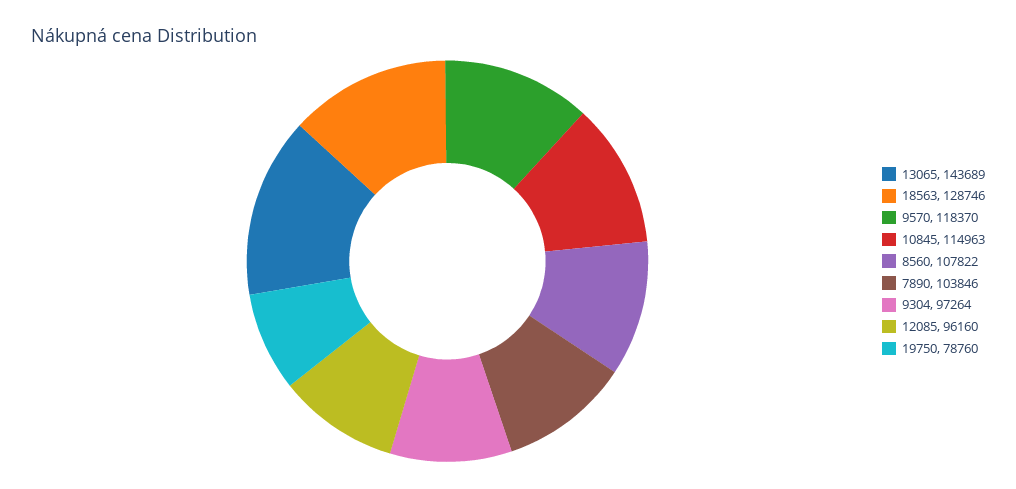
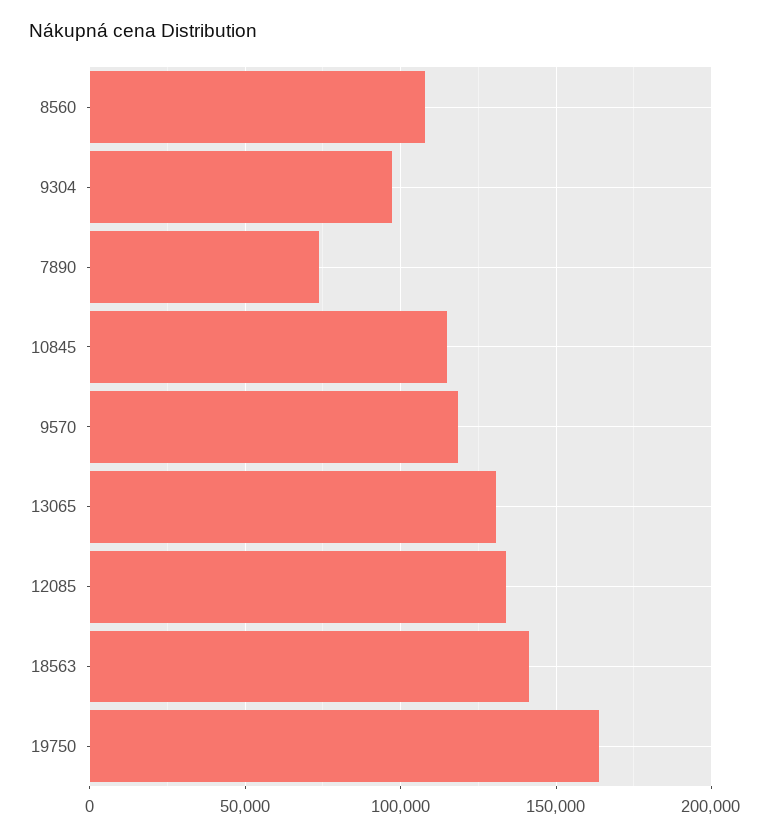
13065: 143689 -> 130000
18563: 128746 -> 140000
7890: 103846 -> 75000
12085: 96160 -> 135000
19750: 78760 -> 165000

